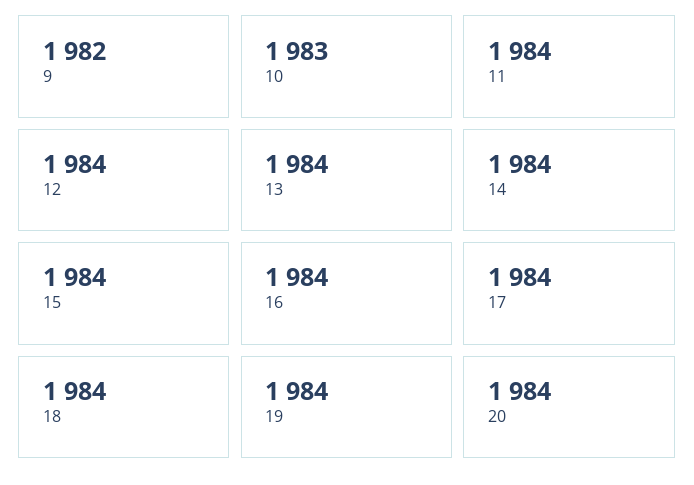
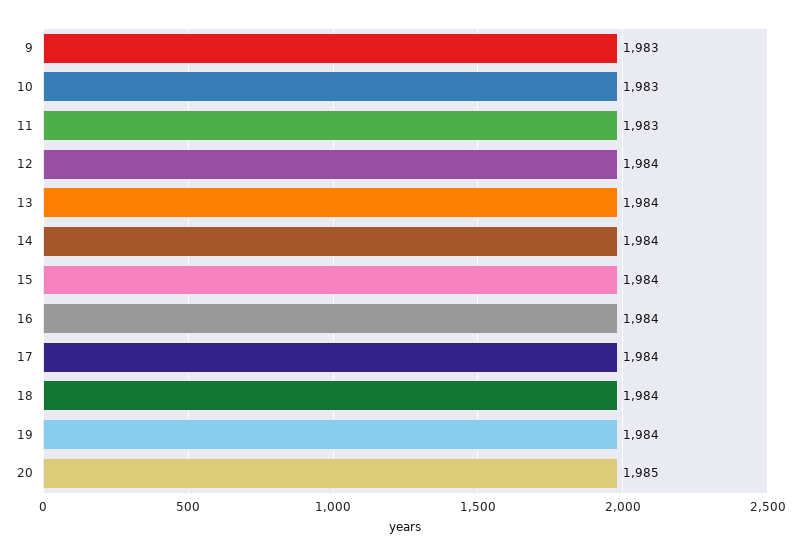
9: 1982 -> 1983
11: 1984 -> 1983
20: 1984 -> 1985

